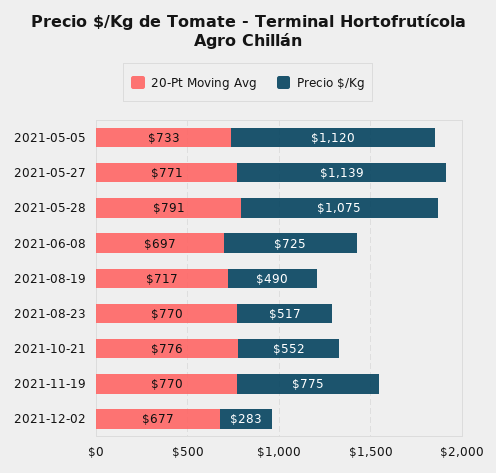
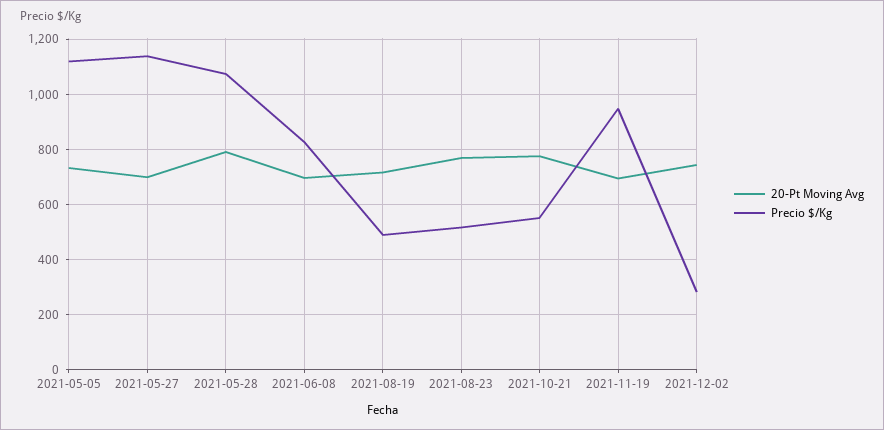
20-Pt Moving Avg, 2021-05-27: 771 -> 700
Precio $/Kg, 2021-06-08: 725 -> 825
20-Pt Moving Avg, 2021-11-19: 770 -> 700
Precio $/Kg, 2021-11-19: 775 -> 950
20-Pt Moving Avg, 2021-12-02: 677 -> 750

